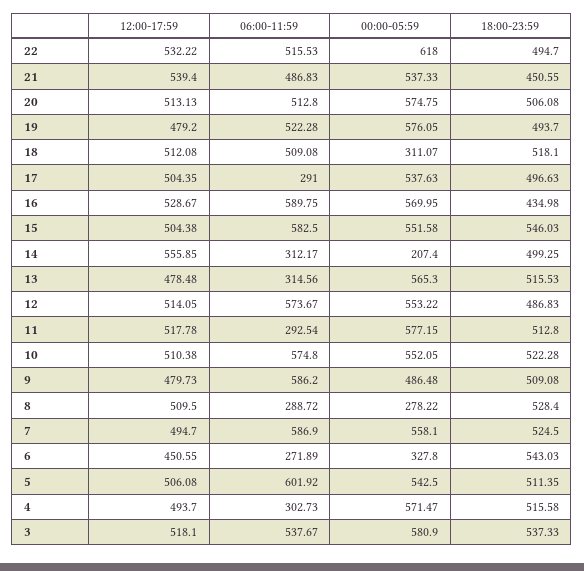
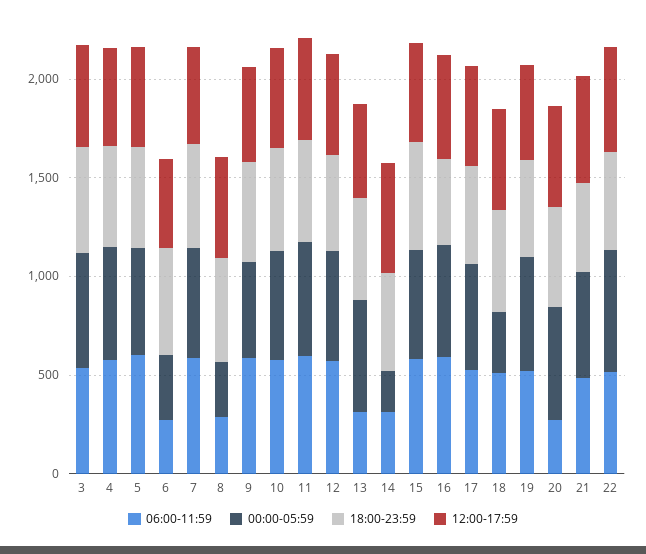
06:00-11:59, 20: 512.8 -> 300
06:00-11:59, 17: 291 -> 500
06:00-11:59, 11: 292.54 -> 600
06:00-11:59, 4: 302.73 -> 600

